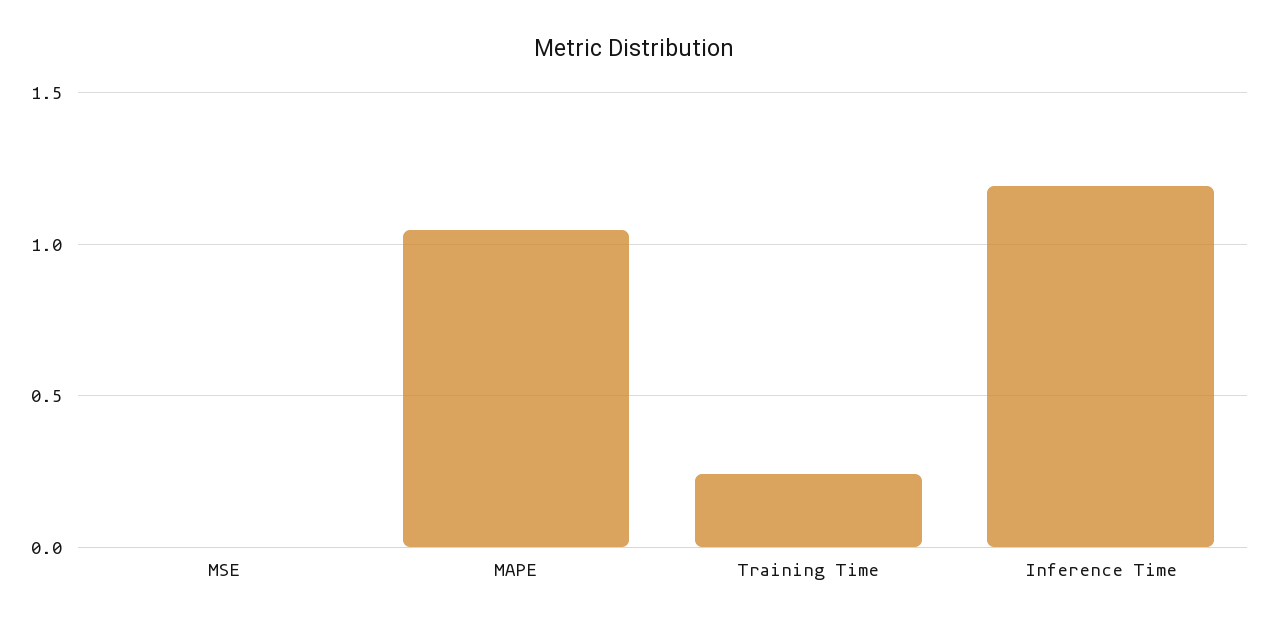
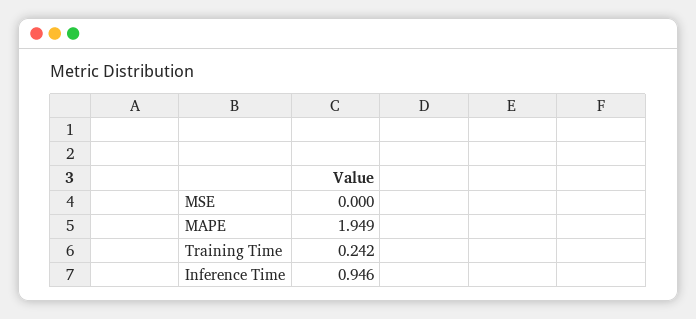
MAPE: 1.05 -> 1.949
Inference Time: 1.2 -> 0.946

